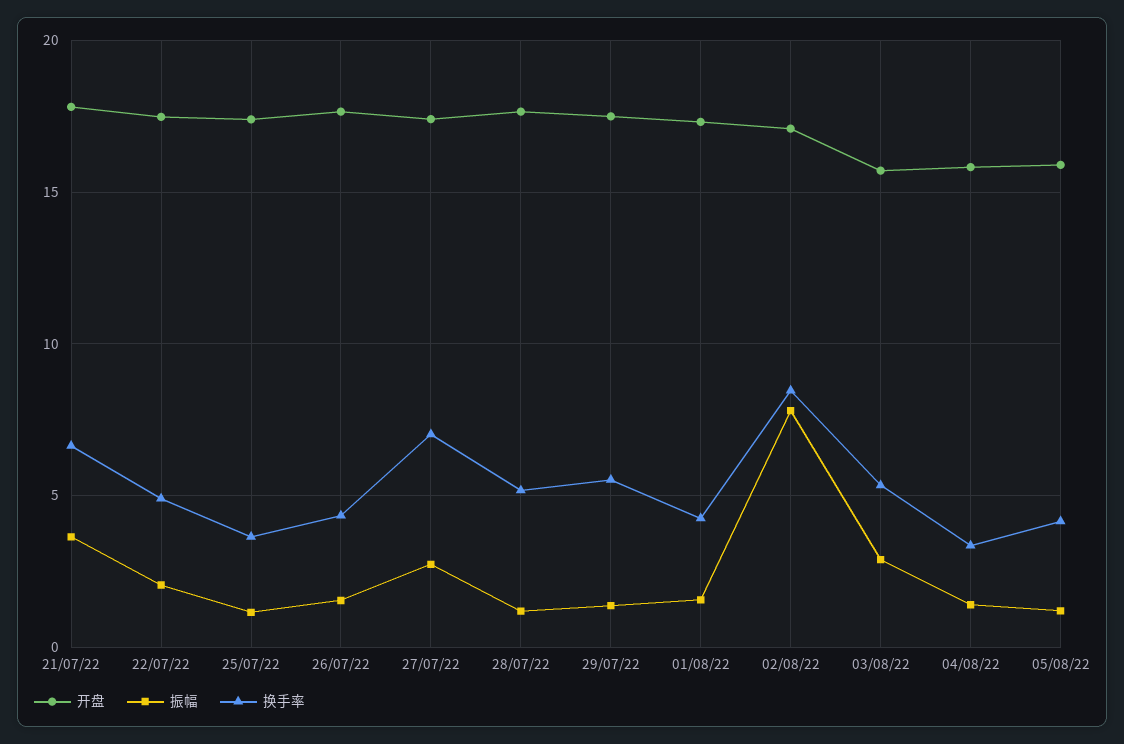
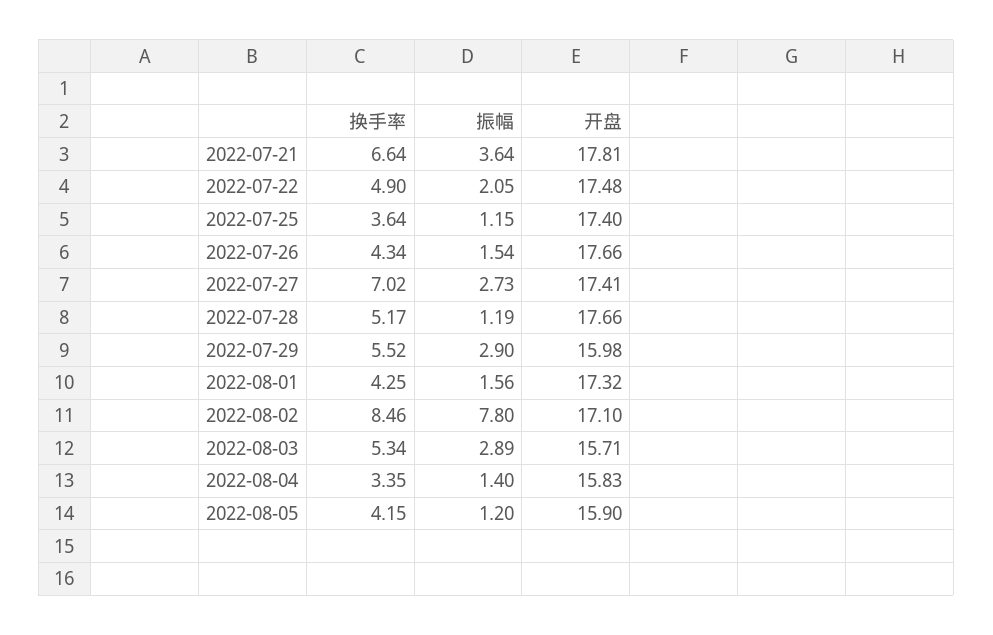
开盘, 29/07/22: 17.5 -> 15.98
振幅, 29/07/22: 1.5 -> 2.9

